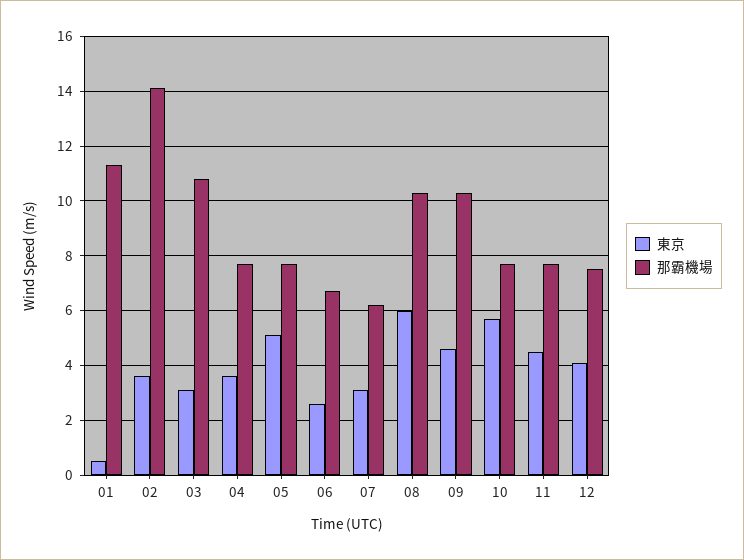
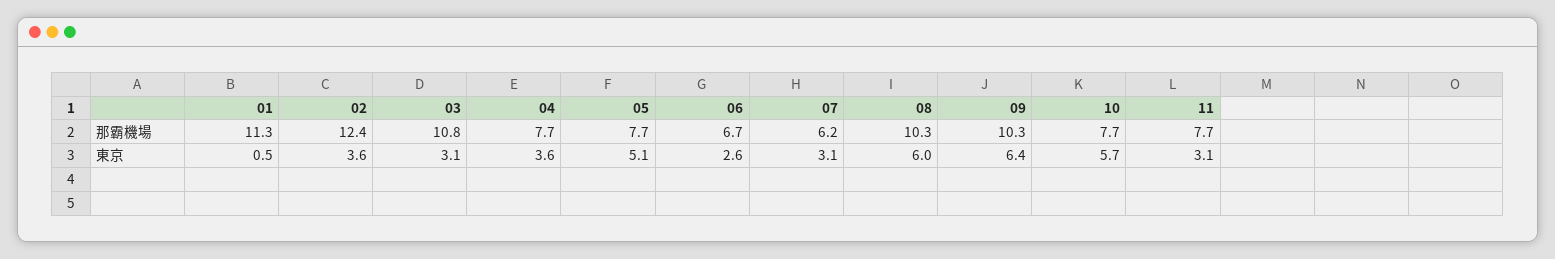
那霸機場, 02: 14 -> 12.4
東京, 09: 4.5 -> 6.4
東京, 11: 4.5 -> 3.1
東京, 12: 4 -> none
那霸機場, 12: 7.5 -> none

